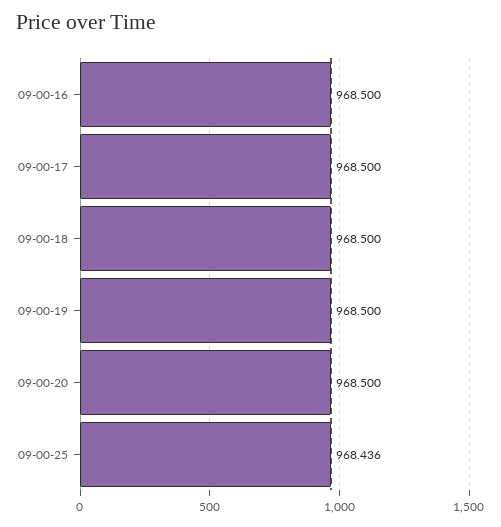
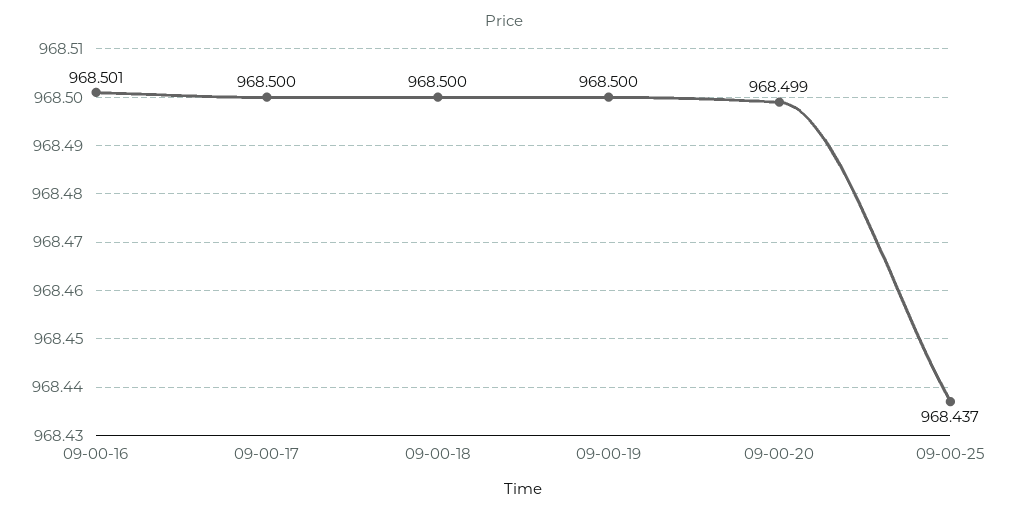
09-00-16: 968.5 -> 968.501
09-00-20: 968.5 -> 968.499
09-00-25: 968.436 -> 968.437

